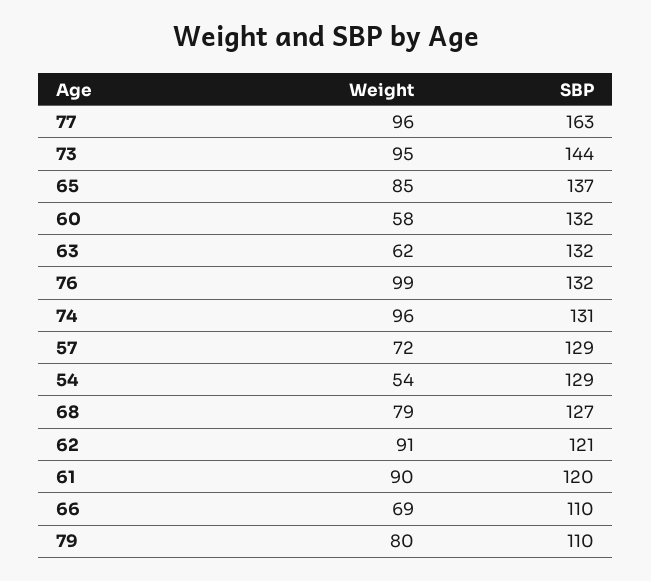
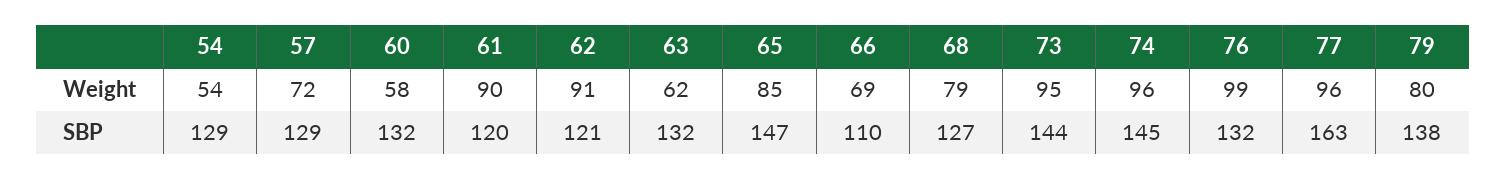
SBP, 65: 137 -> 147
SBP, 74: 131 -> 145
SBP, 79: 110 -> 138

